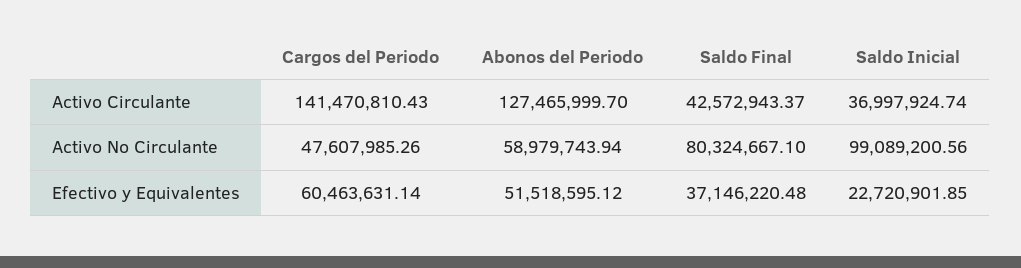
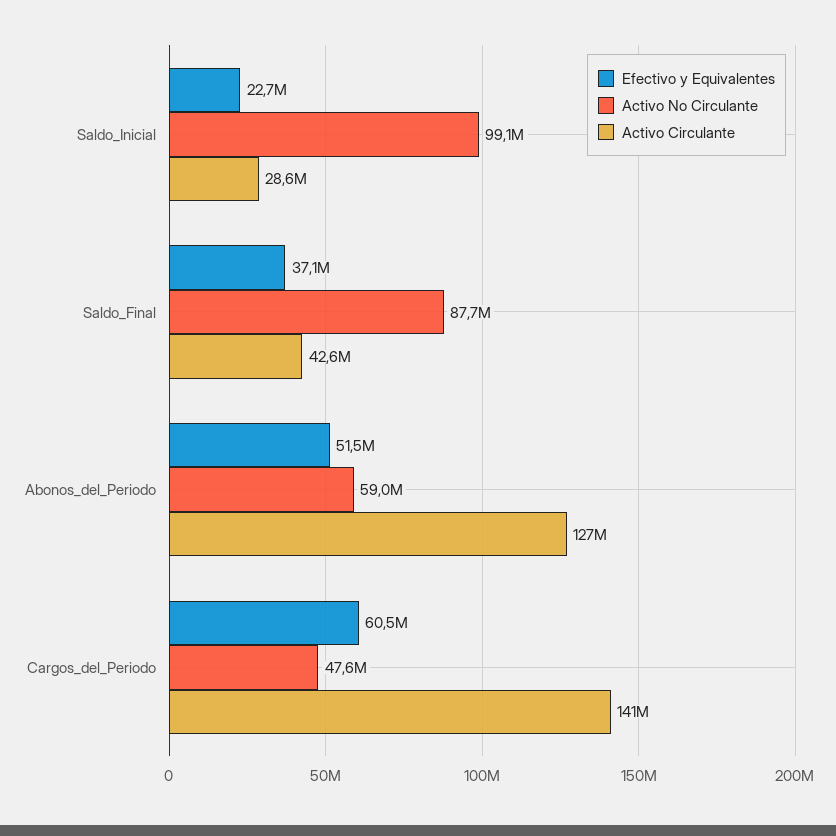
Activo Circulante, Saldo Inicial: 36997924.74 -> 28600000
Activo No Circulante, Saldo Final: 80324667.1 -> 87700000

